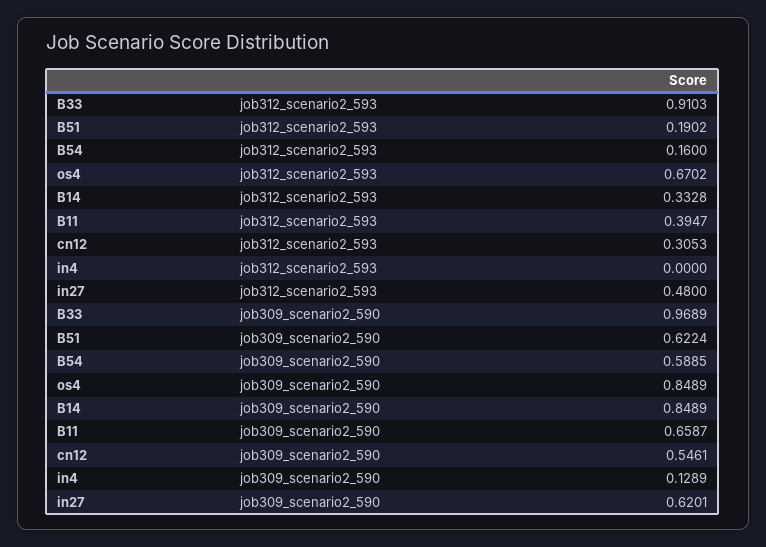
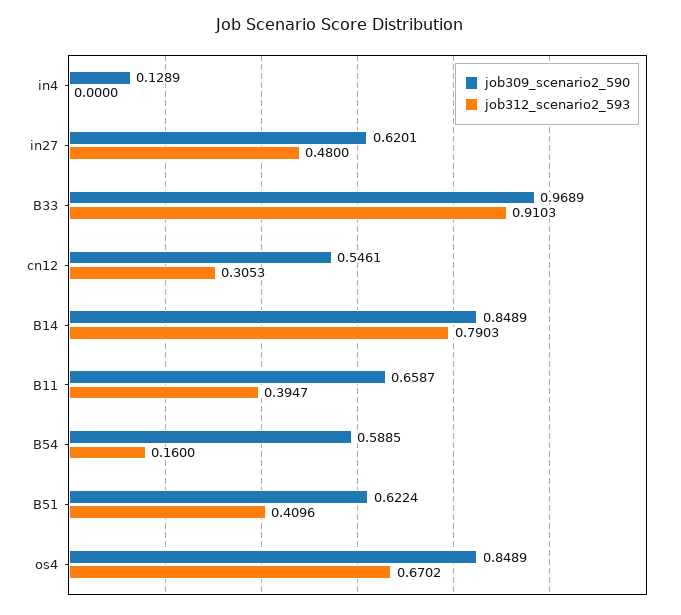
job312_scenario2_593, B51: 0.1902 -> 0.4096
job312_scenario2_593, B14: 0.3328 -> 0.7903

